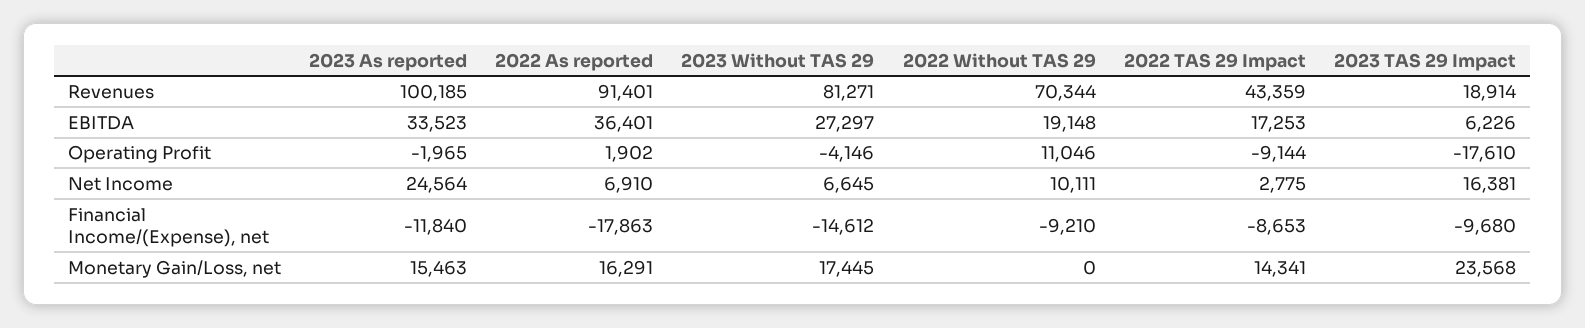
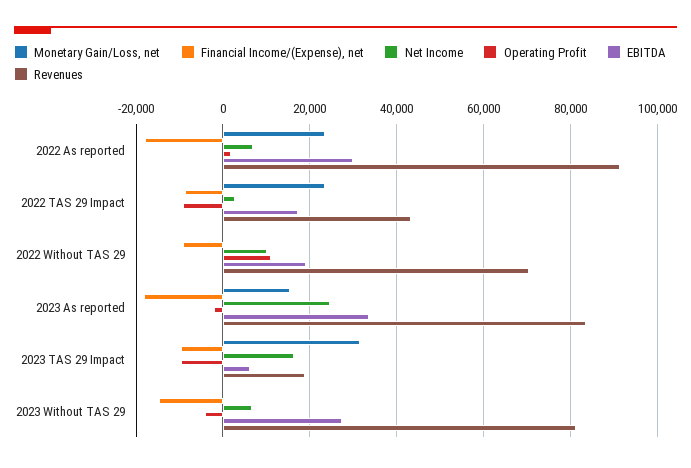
Revenues, 2023 As reported: 100185 -> 84000
EBITDA, 2022 As reported: 36401 -> 30000
Operating Profit, 2023 TAS 29 Impact: -17610 -> -10000
Financial Income/(Expense), net, 2023 As reported: -11840 -> -18000
Monetary Gain/Loss, net, 2022 As reported: 16291 -> 24000
Monetary Gain/Loss, net, 2023 Without TAS 29: 17445 -> 0
Monetary Gain/Loss, net, 2022 TAS 29 Impact: 14341 -> 24000
Monetary Gain/Loss, net, 2023 TAS 29 Impact: 23568 -> 32000

